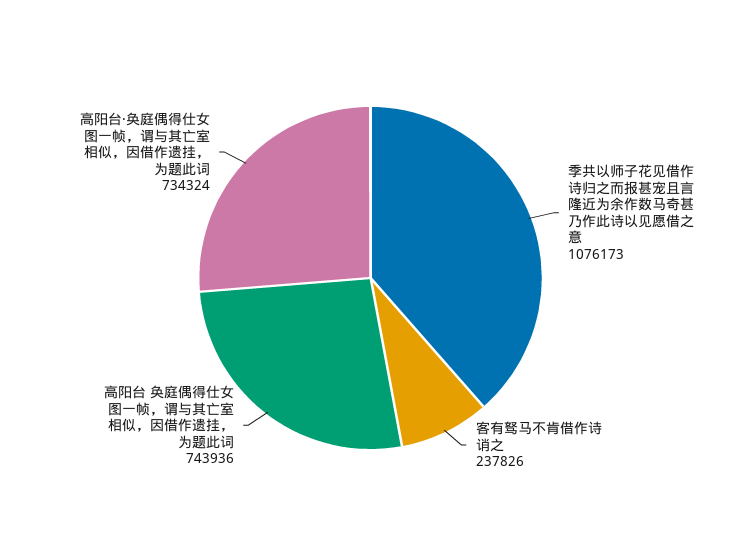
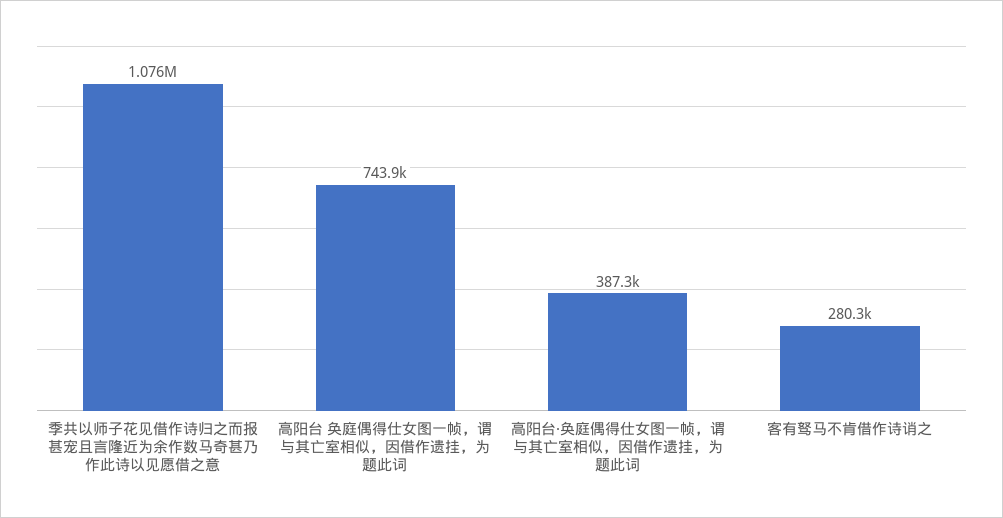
客有驽马不肯借作诗诮之: 237826 -> 280300
高阳台·奂庭偶得仕女图一帧，谓与其亡室相似，因借作遗挂，为题此词: 734324 -> 387300

